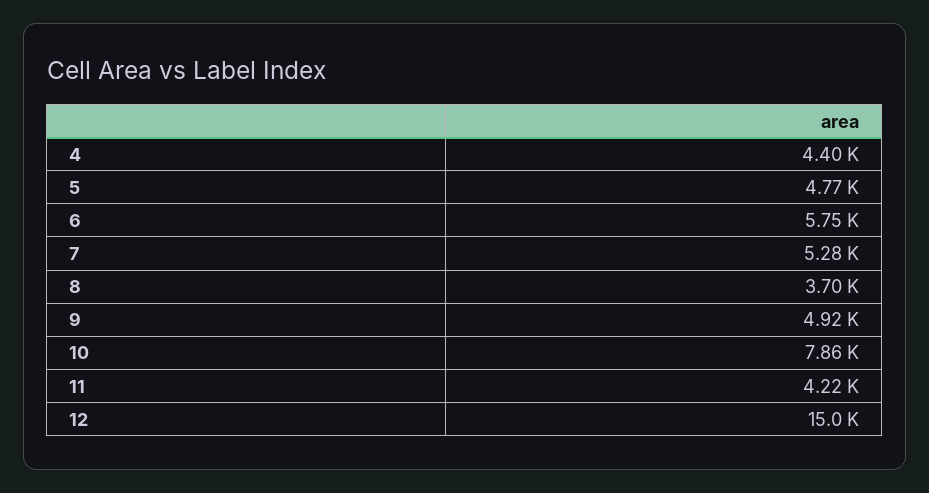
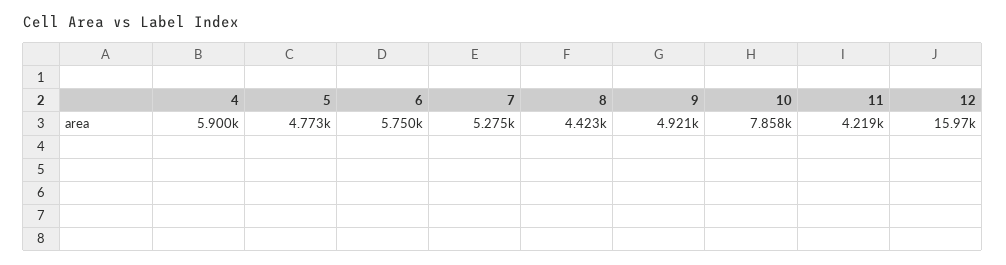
4: 4400 -> 5900
8: 3700 -> 4423
12: 15000 -> 15970

